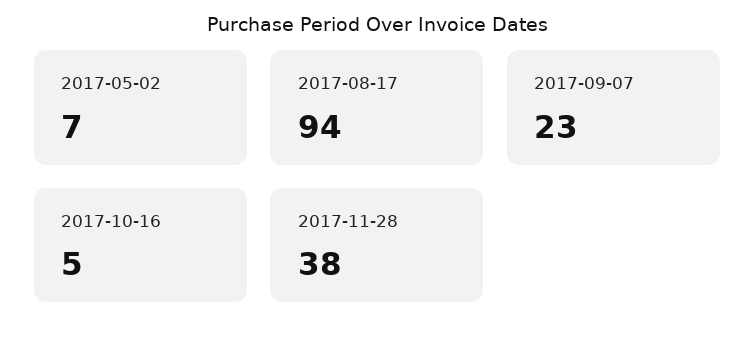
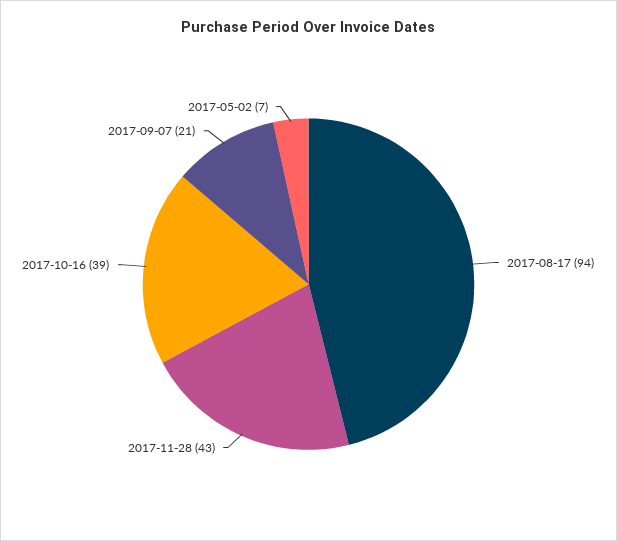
2017-09-07: 23 -> 21
2017-10-16: 5 -> 39
2017-11-28: 38 -> 43

